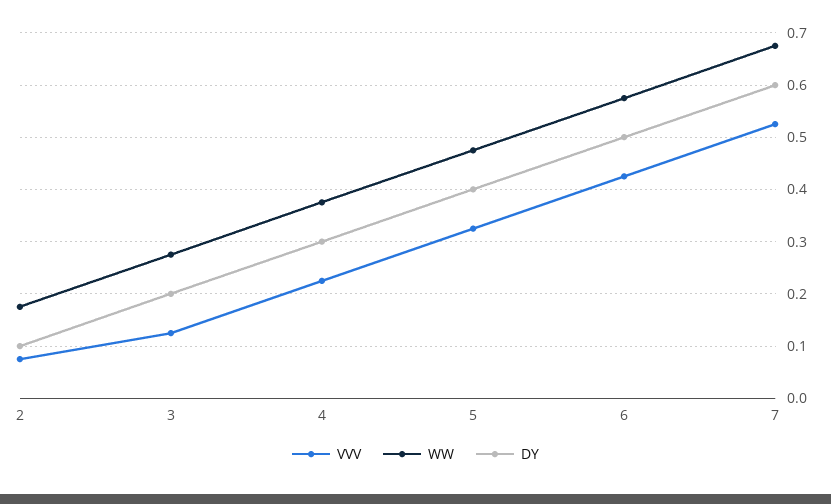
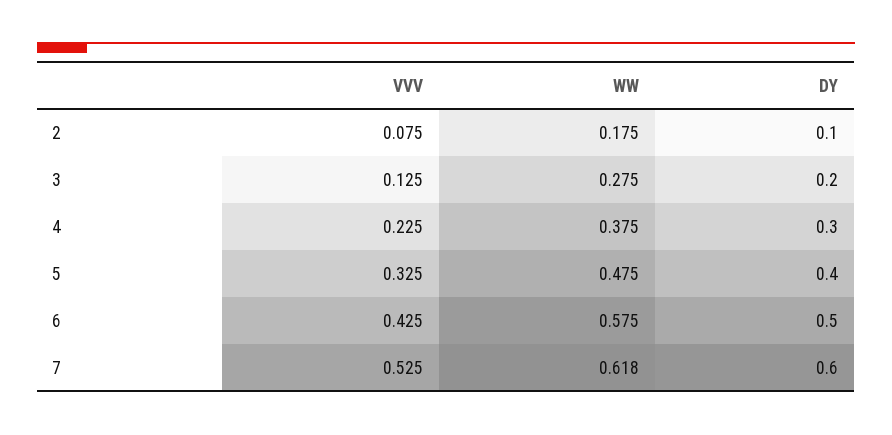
WW, 7: 0.68 -> 0.618

